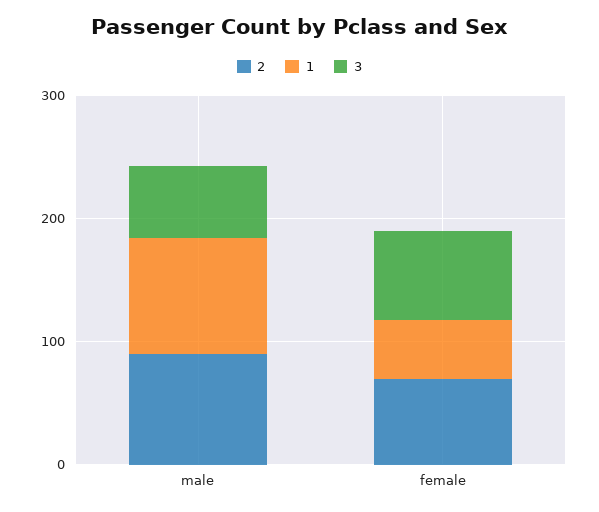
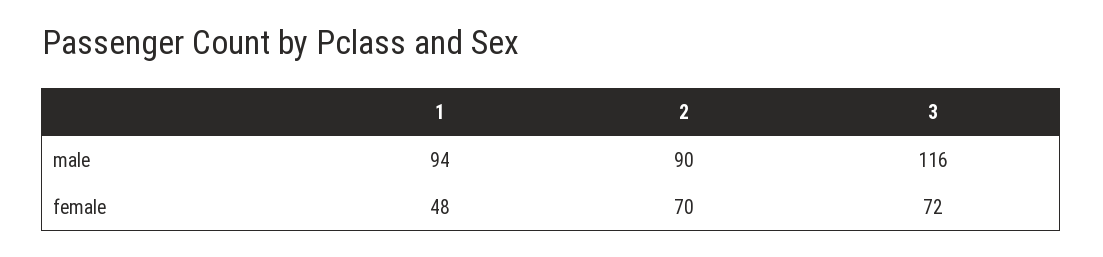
3, male: 60 -> 116

